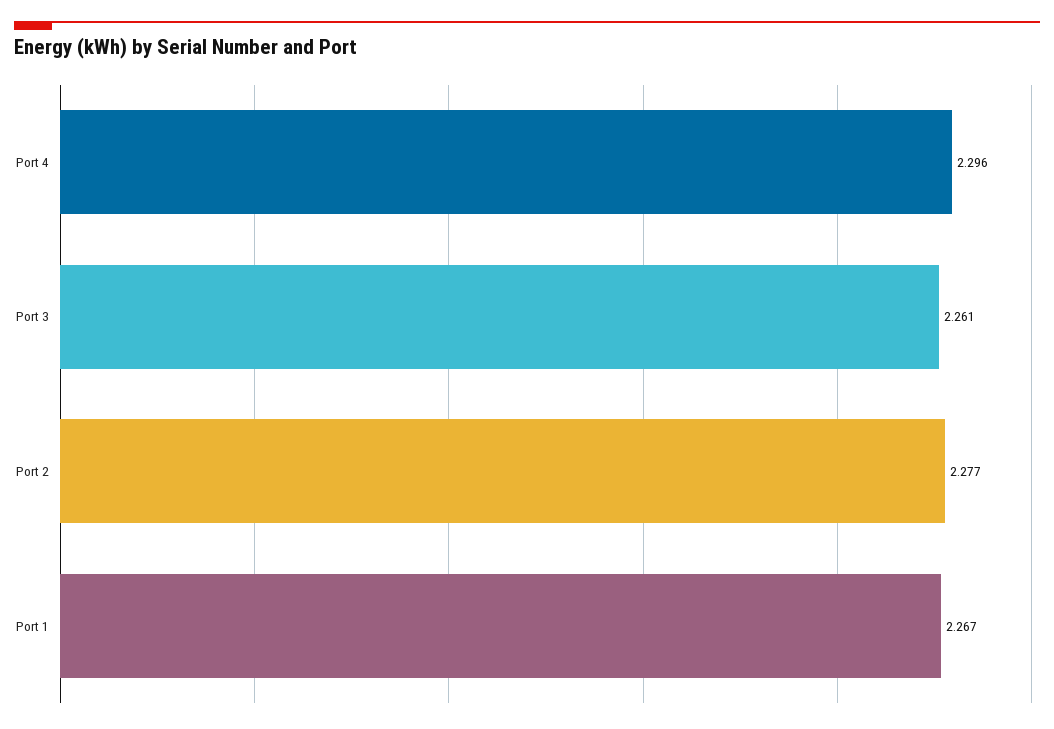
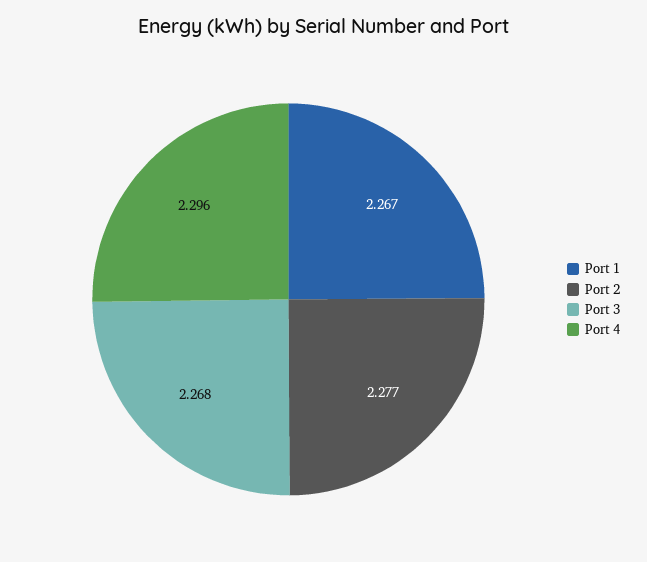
Port 3: 2.261 -> 2.268

